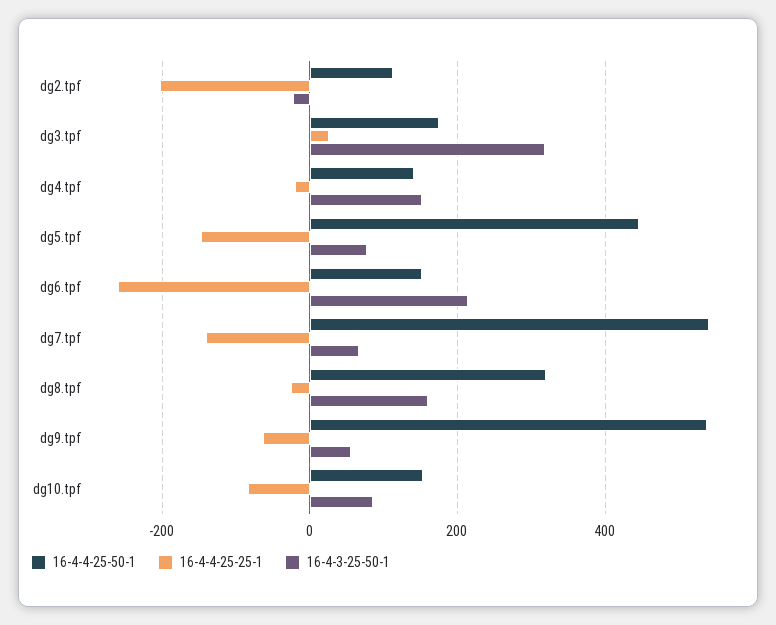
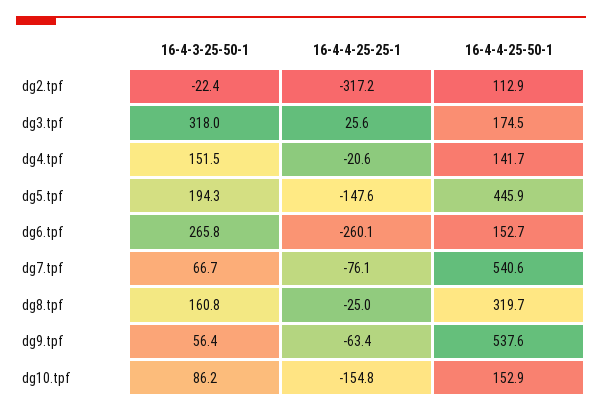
16-4-4-25-25-1, dg2.tpf: -200 -> -317.2
16-4-3-25-50-1, dg5.tpf: 80 -> 194.3
16-4-3-25-50-1, dg6.tpf: 220 -> 265.8
16-4-4-25-25-1, dg7.tpf: -140 -> -76.1
16-4-4-25-25-1, dg10.tpf: -80 -> -154.8

